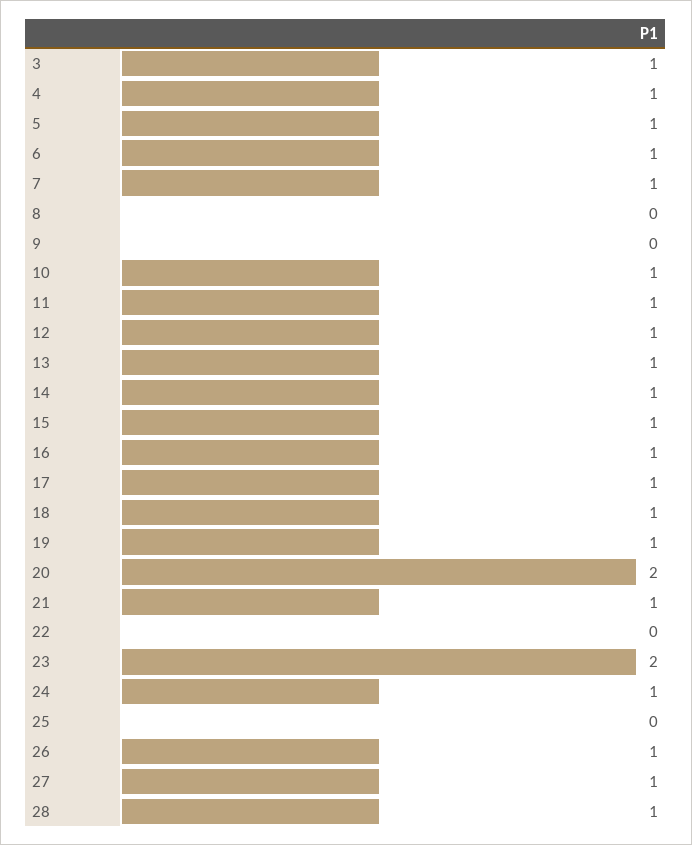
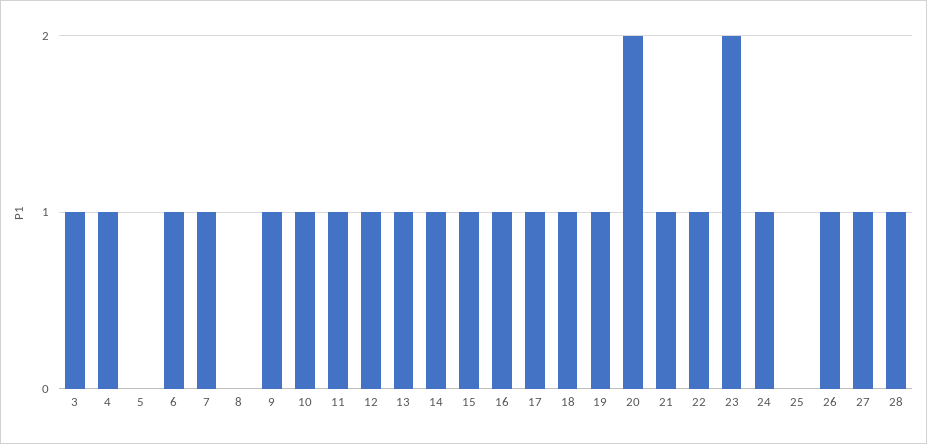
5: 1 -> 0
9: 0 -> 1
22: 0 -> 1

